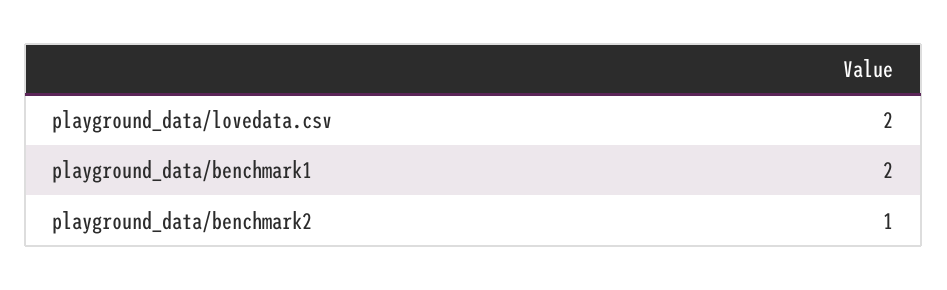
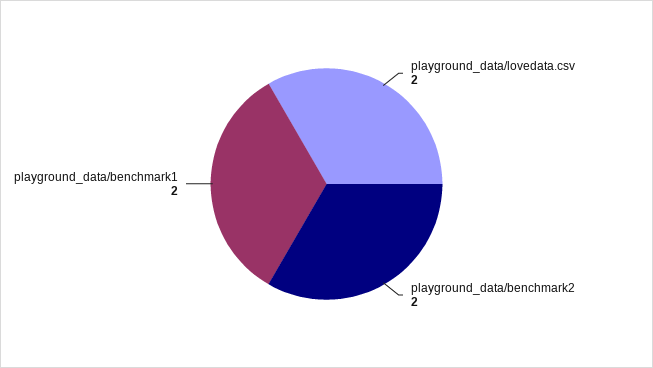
playground_data/benchmark2: 1 -> 2

